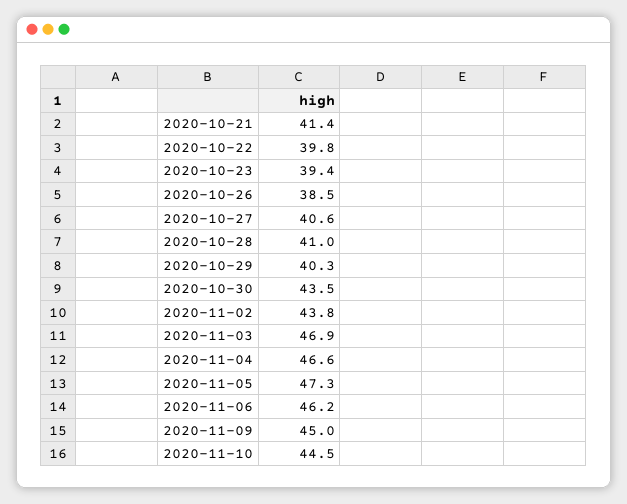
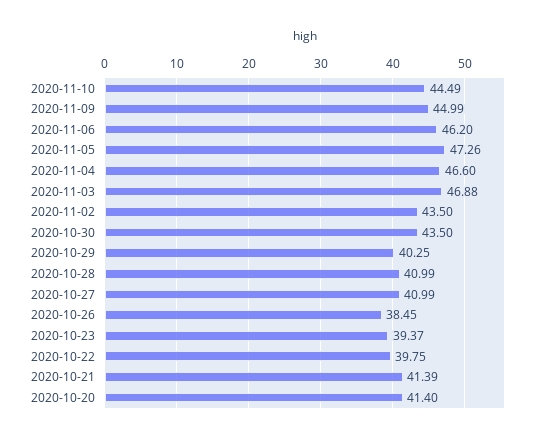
2020-10-27: 40.6 -> 40.99
2020-11-02: 43.8 -> 43.5
2020-10-20: none -> 41.4

